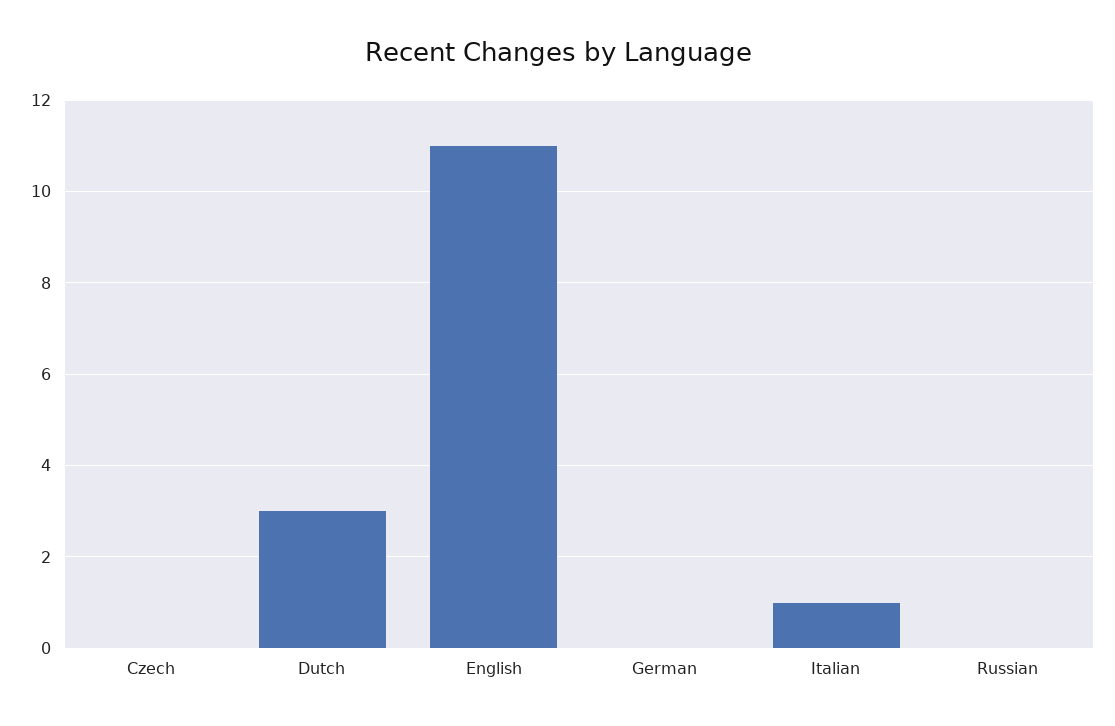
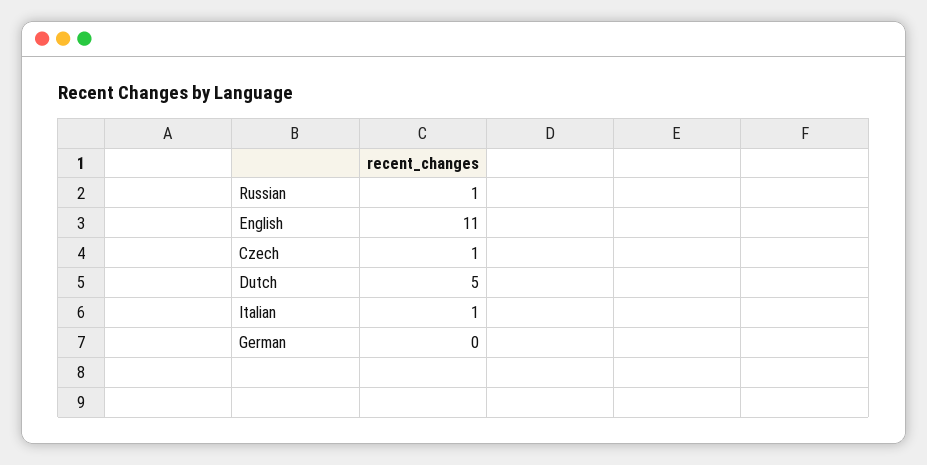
Czech: 0 -> 1
Dutch: 3 -> 5
Russian: 0 -> 1

